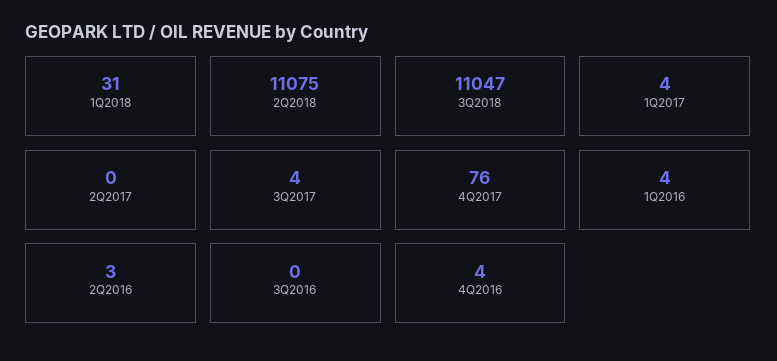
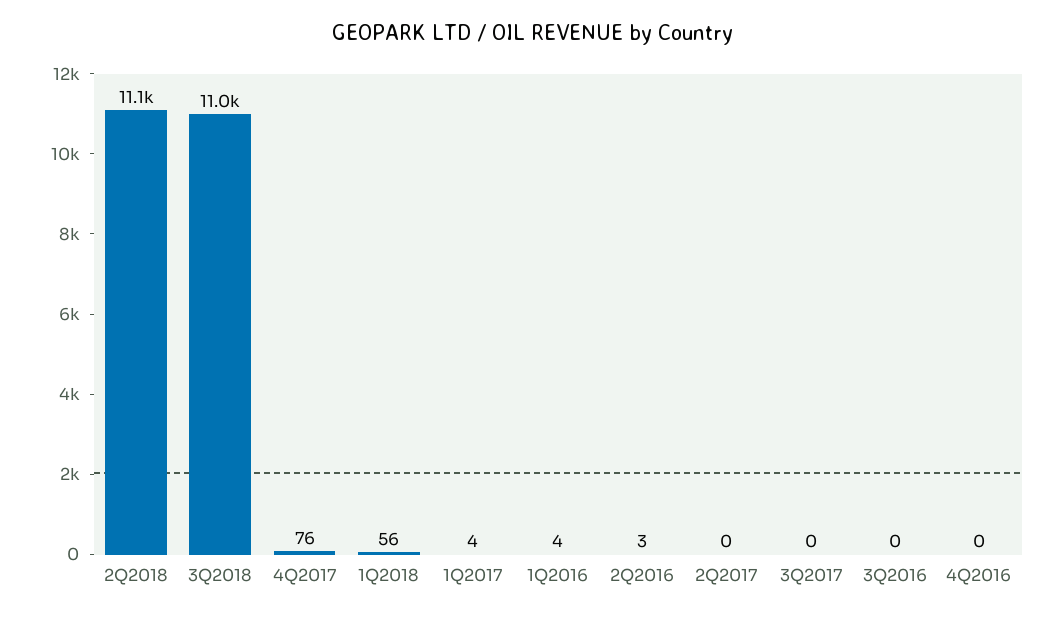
1Q2018: 31 -> 56
3Q2017: 4 -> 0
4Q2016: 4 -> 0

